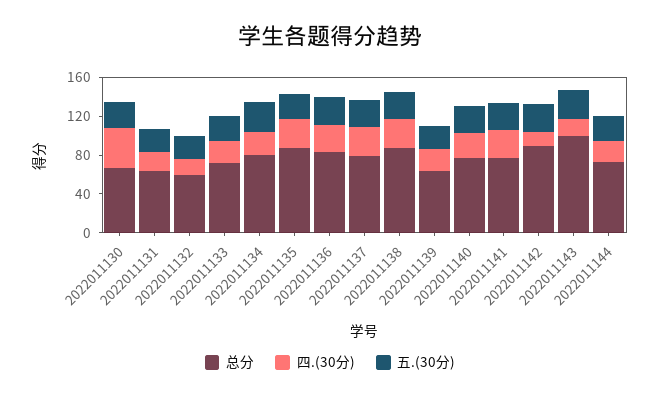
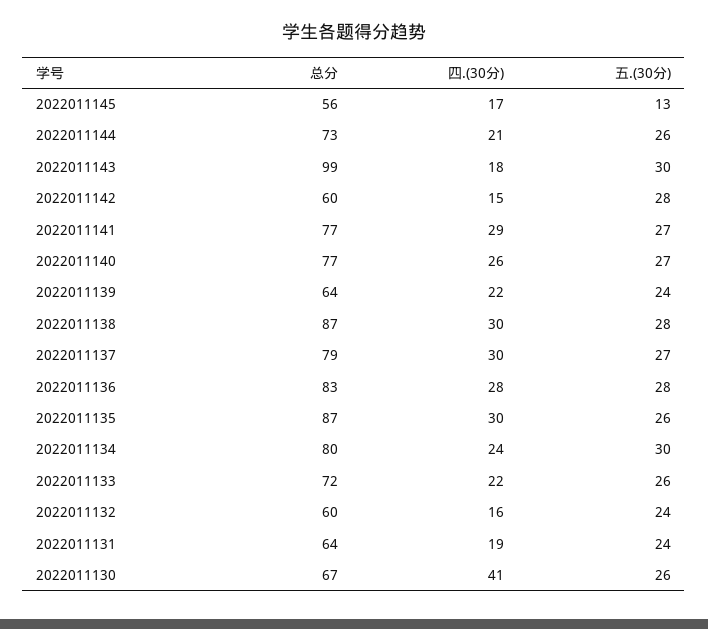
总分, 2022011142: 90 -> 60
总分, 2022011145: none -> 56
四.(30分), 2022011145: none -> 17
五.(30分), 2022011145: none -> 13

